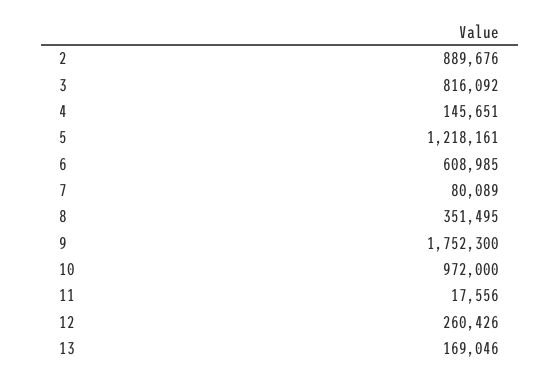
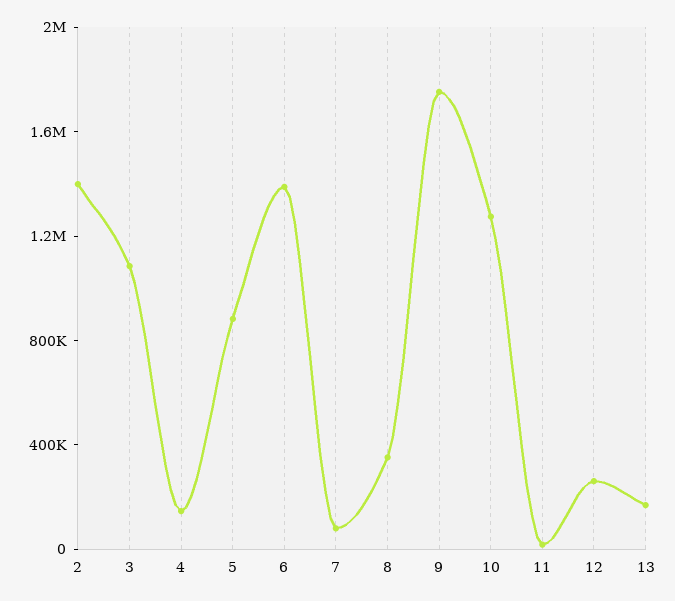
2: 889676 -> 1400000
3: 816092 -> 1100000
5: 1218161 -> 900000
6: 608985 -> 1400000
10: 972000 -> 1300000

